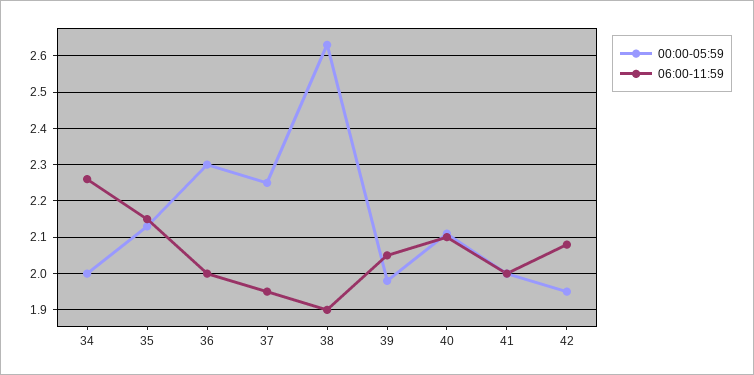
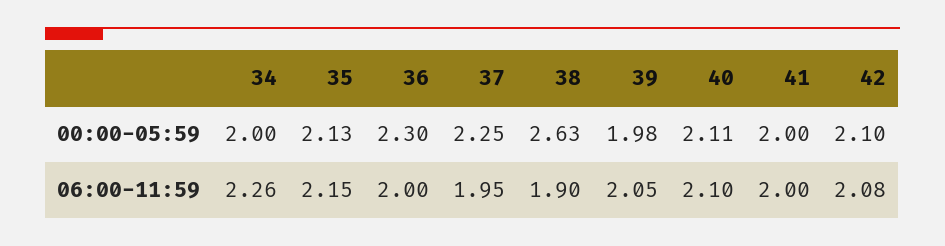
00:00-05:59, 42: 1.95 -> 2.1

